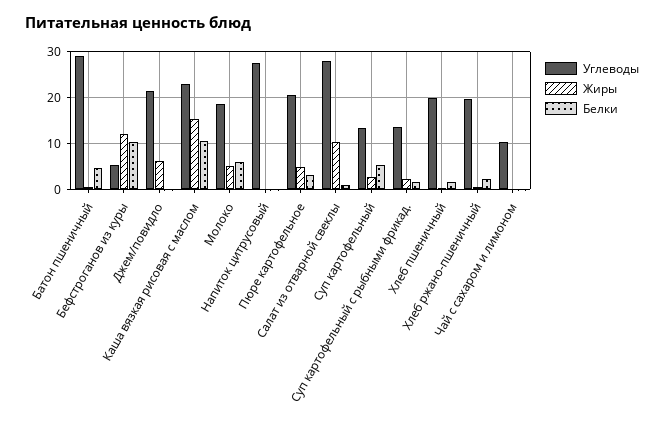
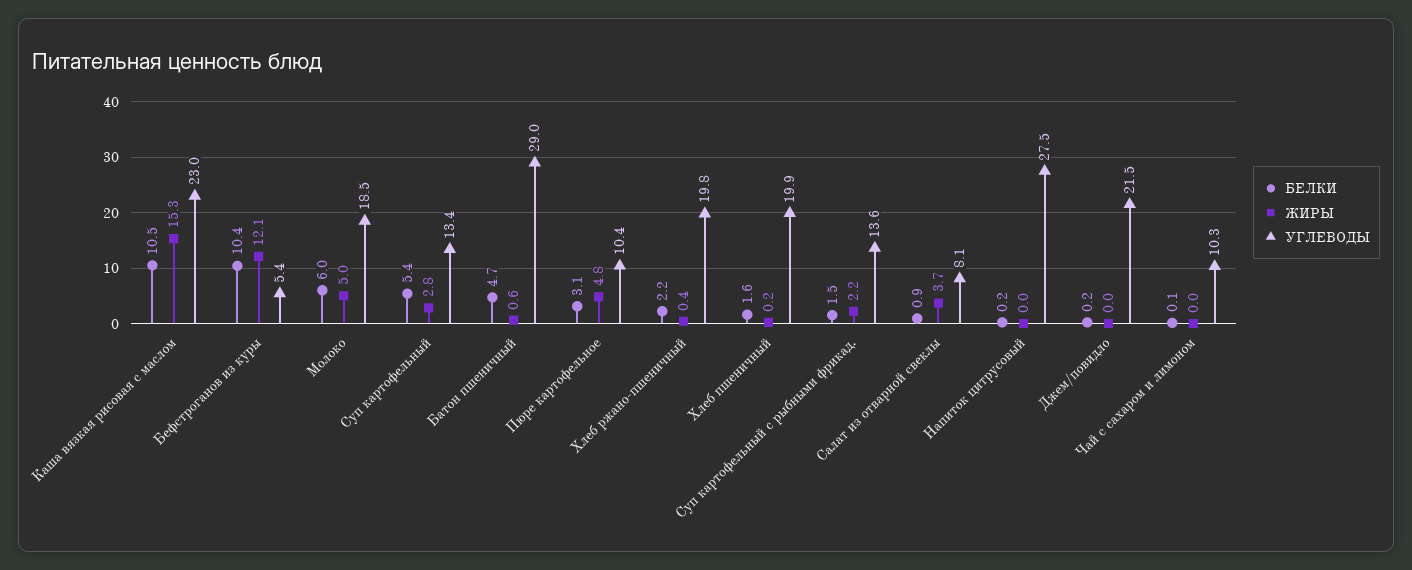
Жиры, Джем/повидло: 6 -> 0
Углеводы, Пюре картофельное: 20 -> 10.4
Углеводы, Салат из отварной свеклы: 28 -> 8.1
Жиры, Салат из отварной свеклы: 10 -> 3.7

